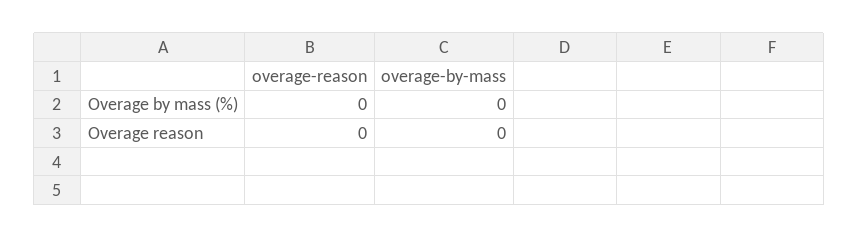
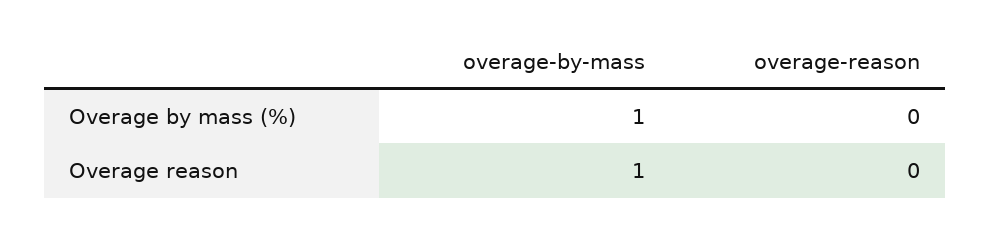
overage-by-mass, Overage by mass (%): 0 -> 1
overage-by-mass, Overage reason: 0 -> 1

